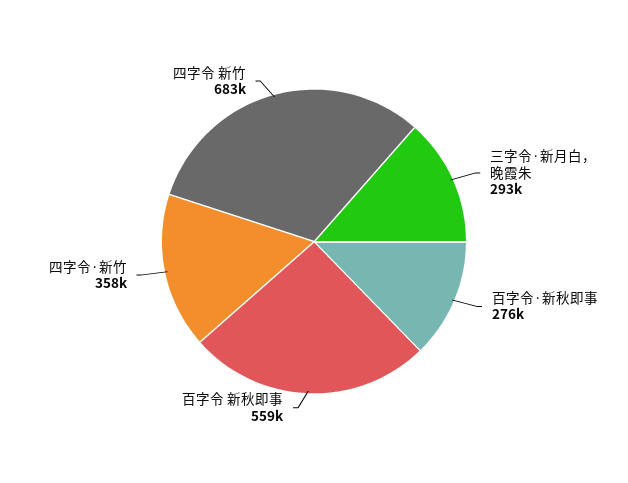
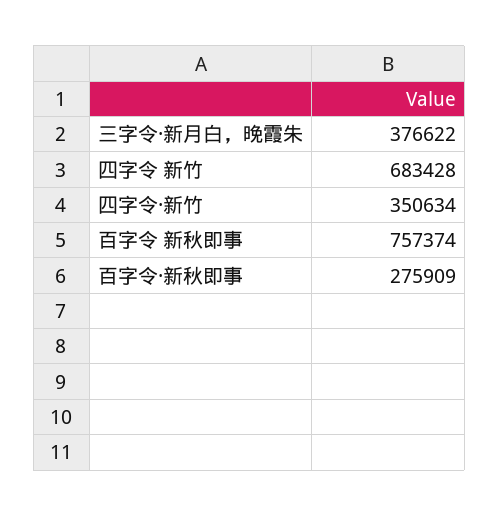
三字令·新月白，晚霞朱: 293000 -> 376622
百字令 新秋即事: 559000 -> 757374
四字令·新竹: 358000 -> 350634

